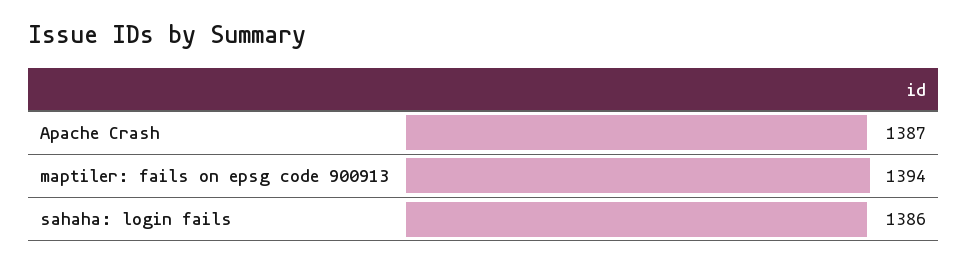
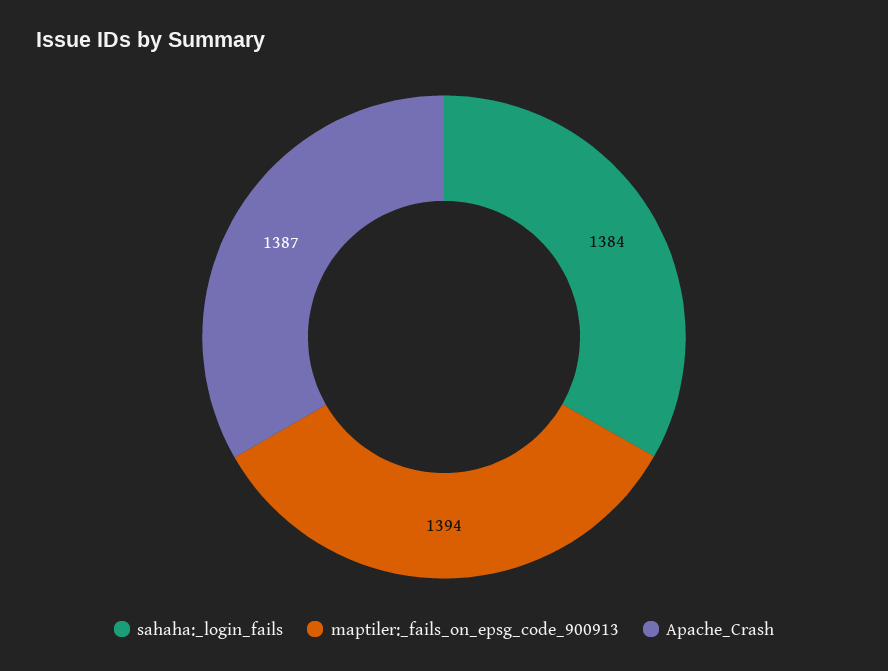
sahaha: login fails: 1386 -> 1384

